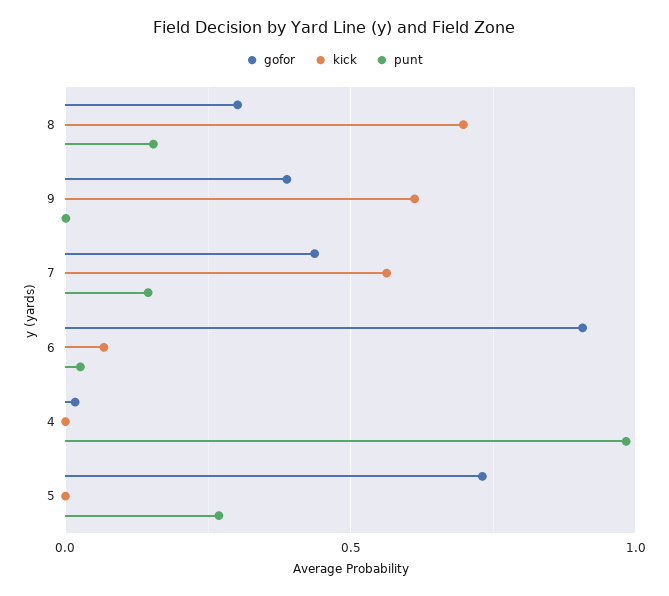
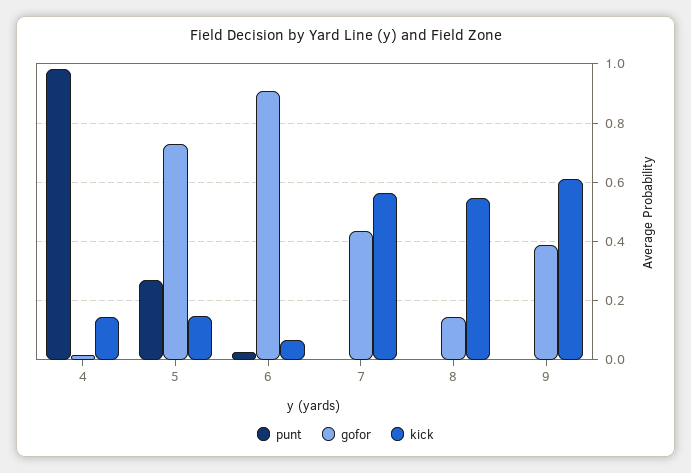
gofor, 8: 0.3 -> 0.15
kick, 8: 0.7 -> 0.55
punt, 8: 0.15 -> 0
punt, 7: 0.15 -> 0
kick, 4: 0 -> 0.15
kick, 5: 0 -> 0.15

